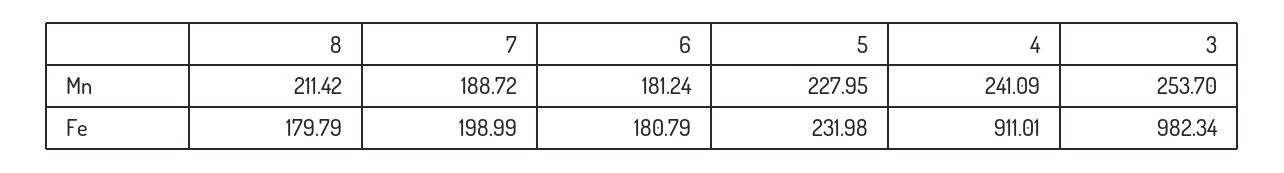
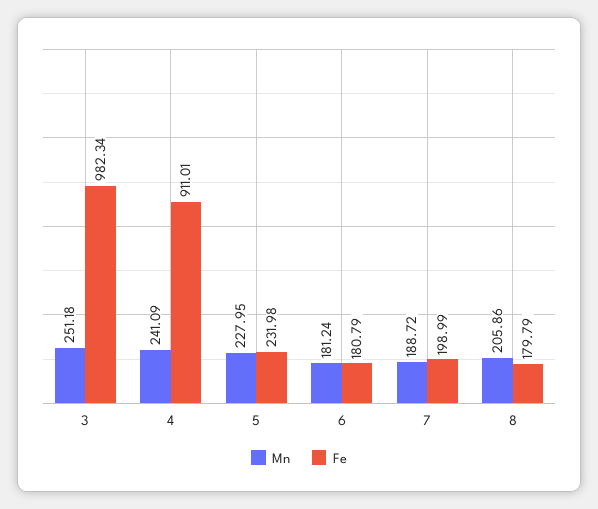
Mn, 8: 211.42 -> 205.86
Mn, 3: 253.7 -> 251.18

